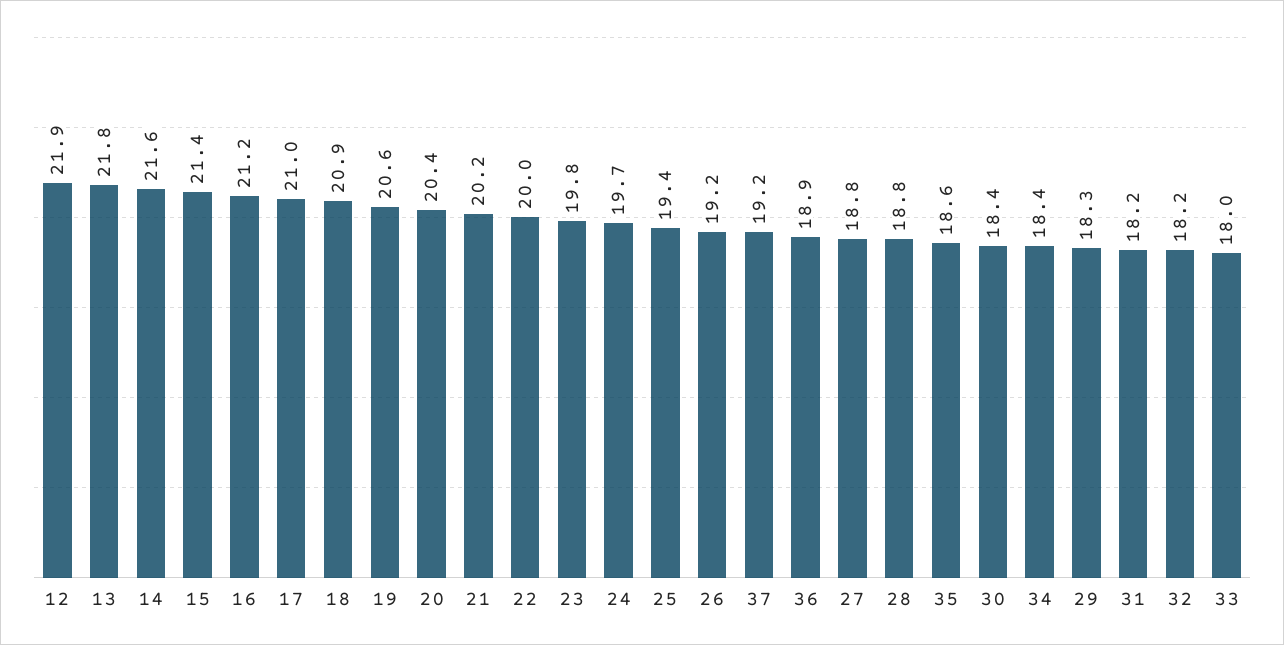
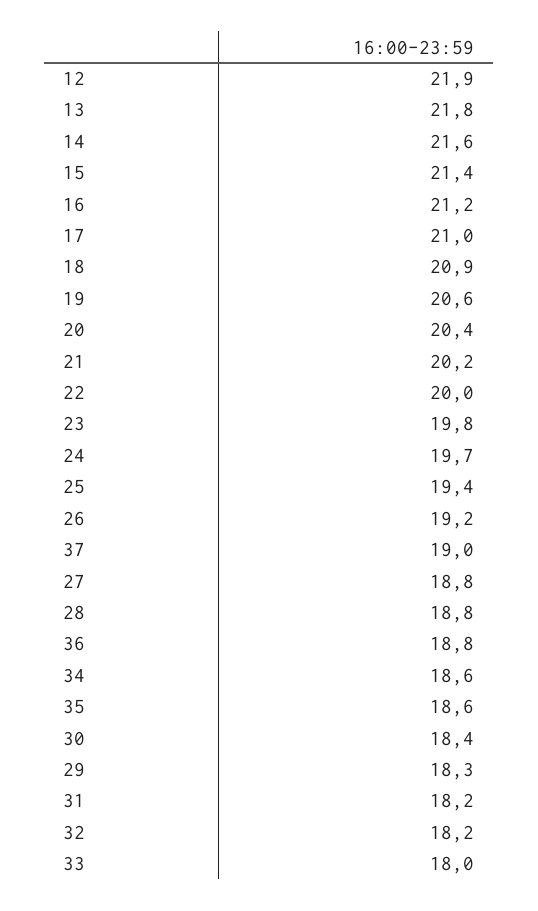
37: 19.2 -> 19
36: 18.9 -> 18.8
34: 18.4 -> 18.6

